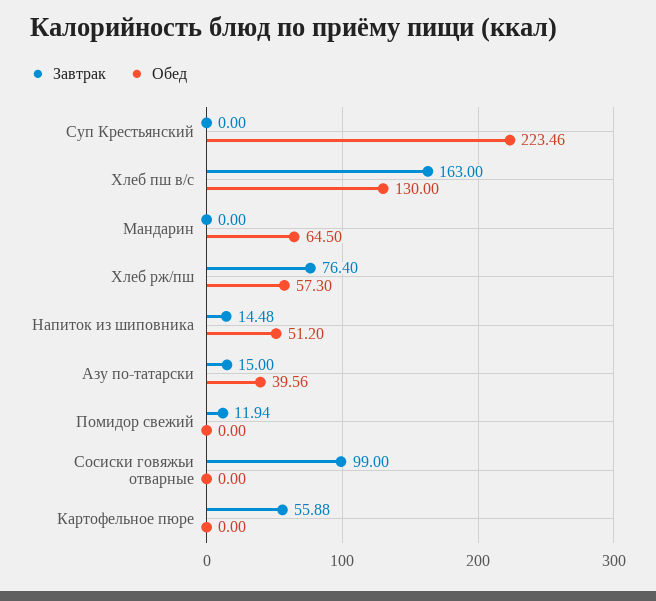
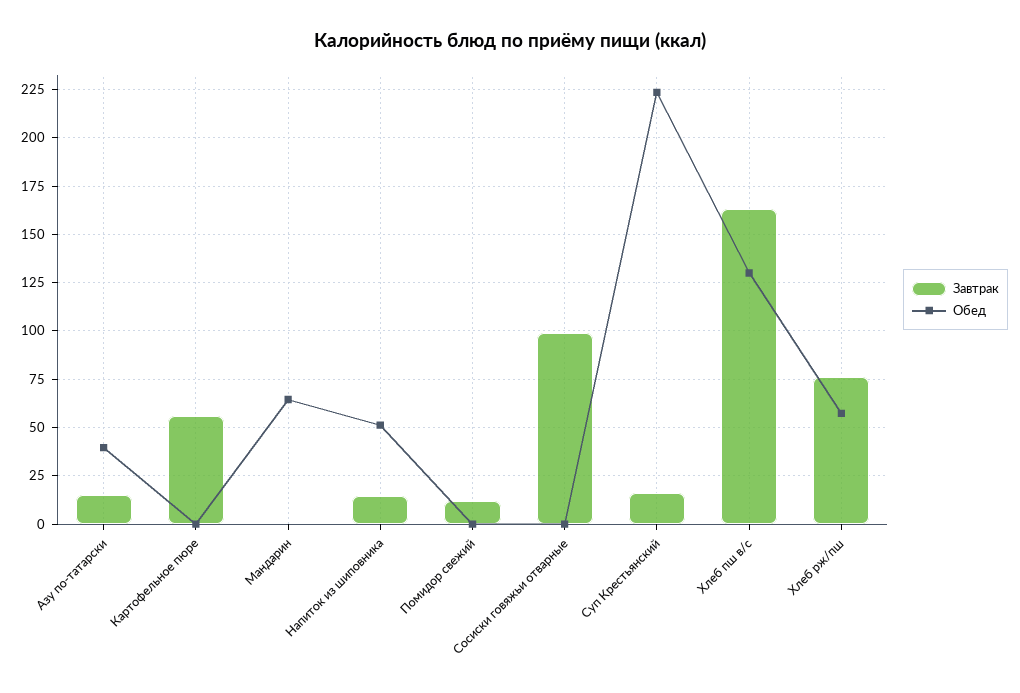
Завтрак, Суп Крестьянский: 0 -> 15

